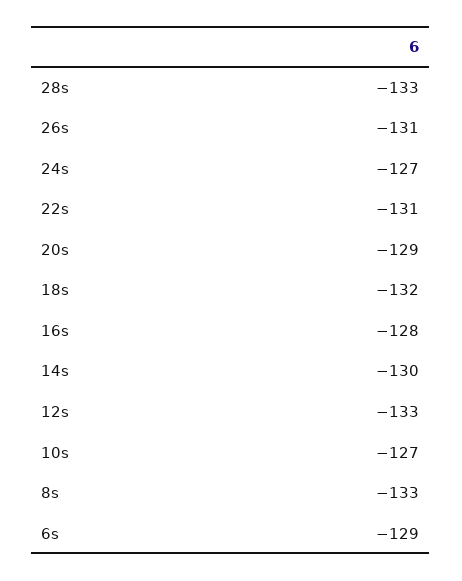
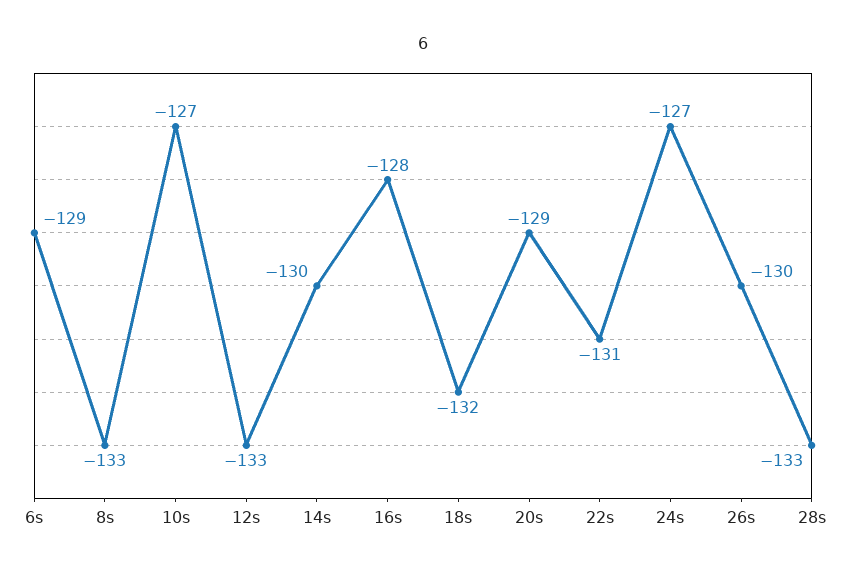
26s: -131 -> -130

